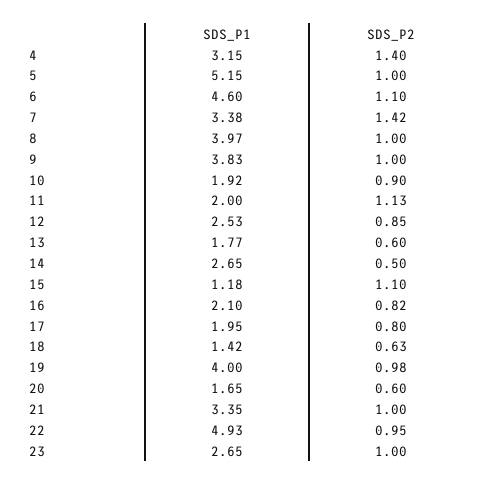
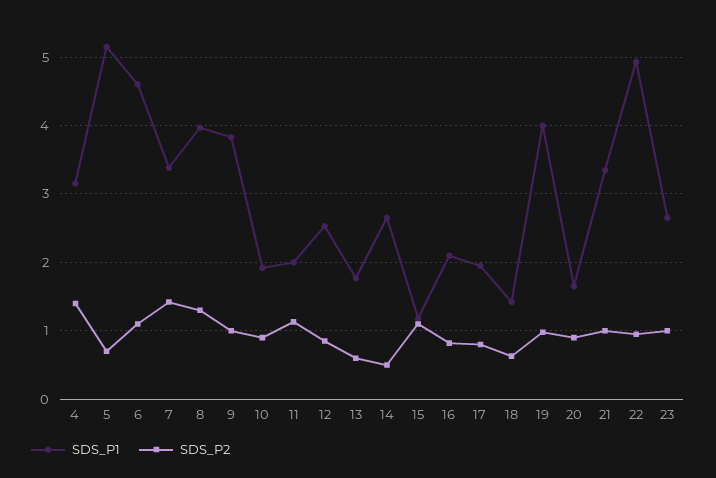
SDS_P2, 5: 1 -> 0.7
SDS_P2, 8: 1 -> 1.3
SDS_P2, 20: 0.6 -> 0.9

